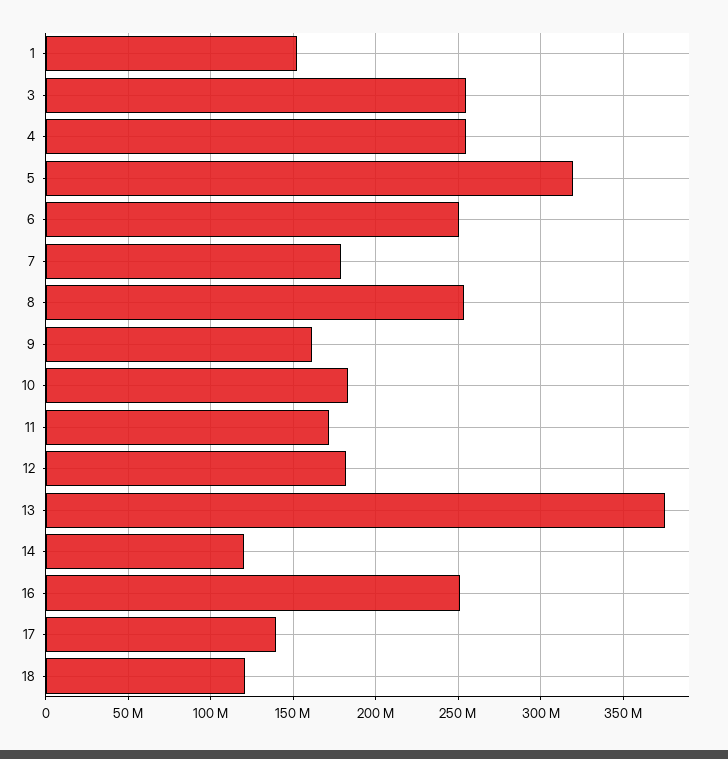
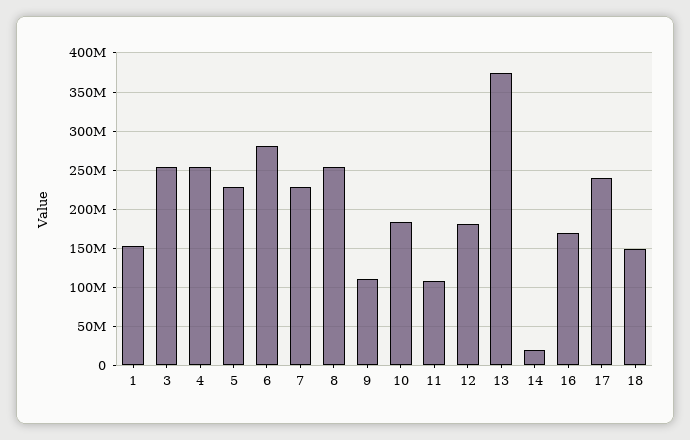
5: 320000000 -> 230000000
6: 250000000 -> 280000000
7: 180000000 -> 230000000
9: 160000000 -> 110000000
11: 170000000 -> 110000000
14: 120000000 -> 20000000
16: 250000000 -> 170000000
17: 140000000 -> 240000000
18: 120000000 -> 150000000

